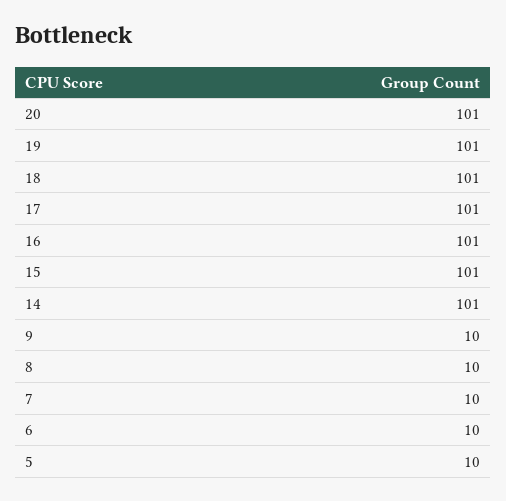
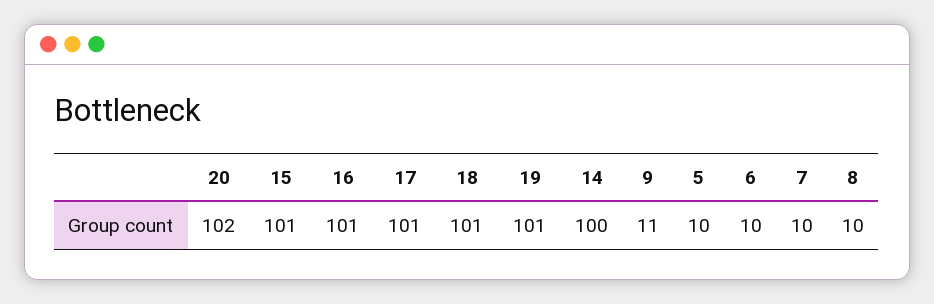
20: 101 -> 102
14: 101 -> 100
9: 10 -> 11

